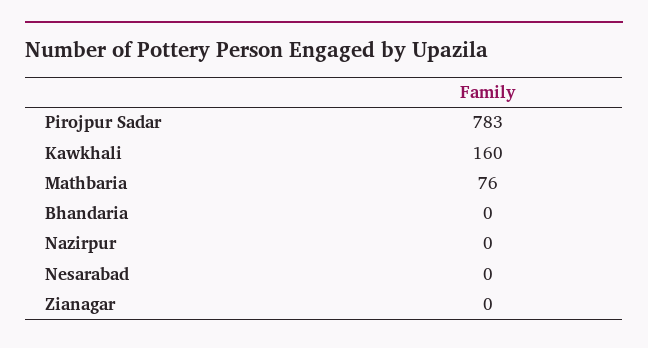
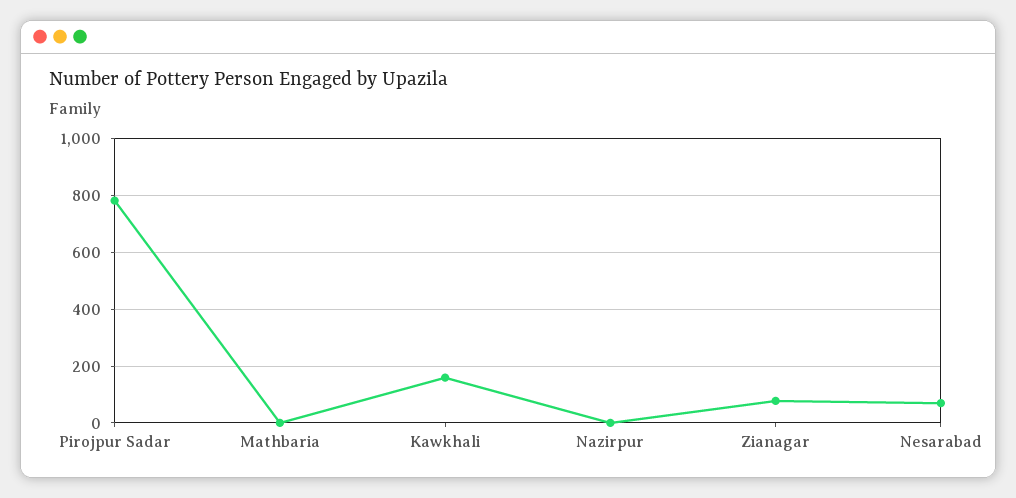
Mathbaria: 76 -> 0
Bhandaria: 0 -> none
Nesarabad: 0 -> 75
Zianagar: 0 -> 75

